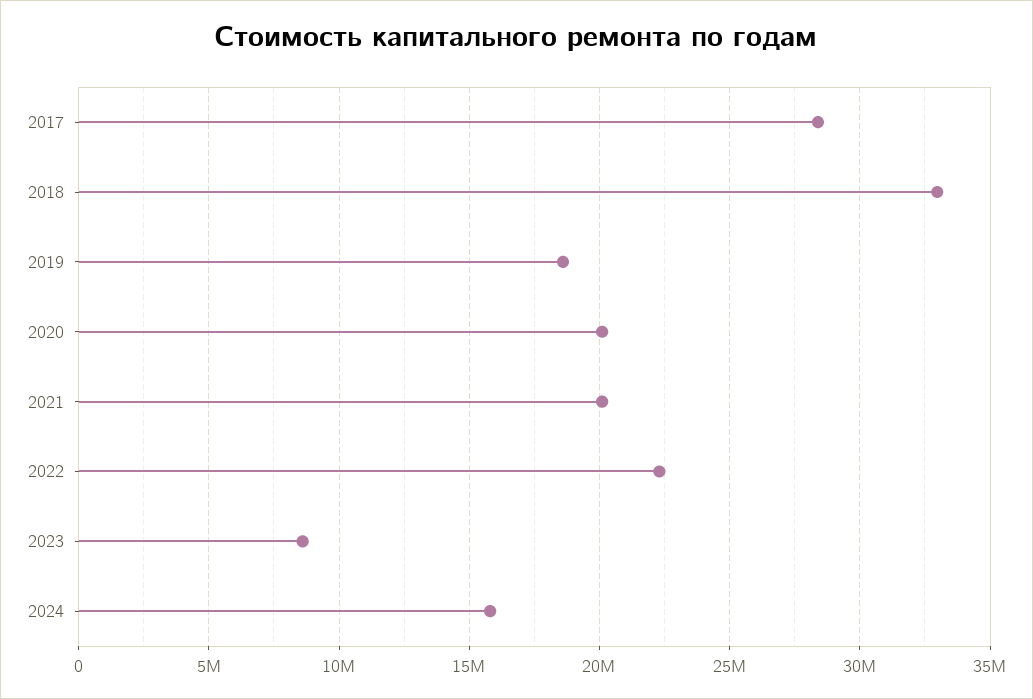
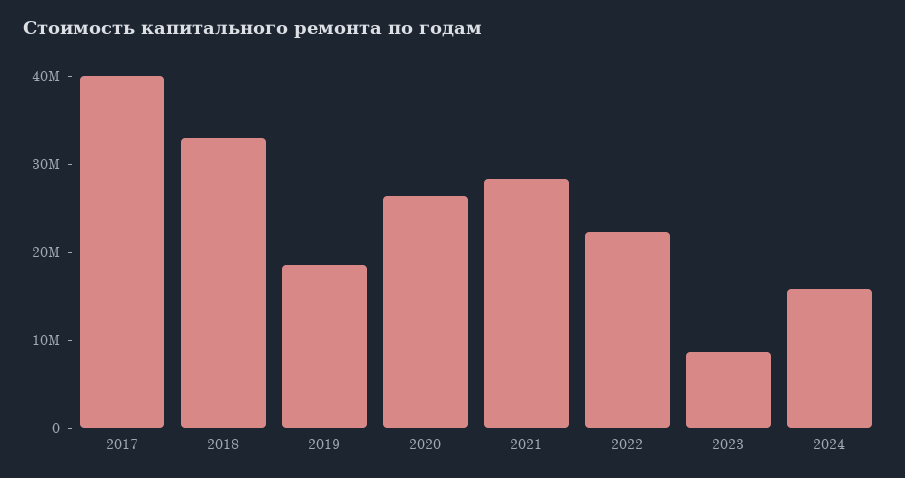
2017: 28500000 -> 40000000
2020: 20000000 -> 26000000
2021: 20000000 -> 28000000

